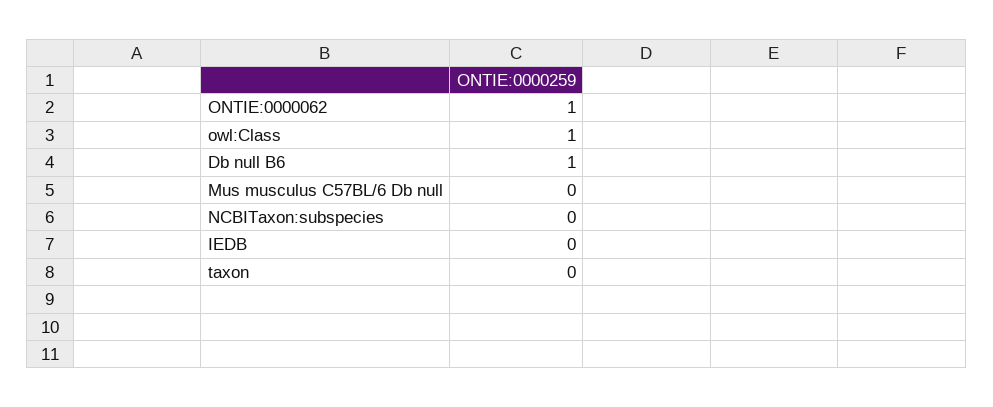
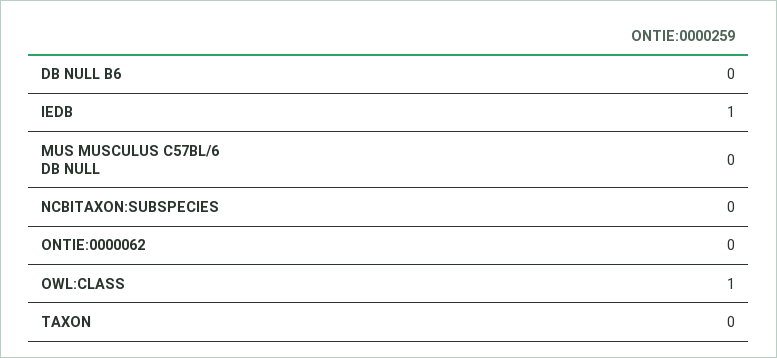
ONTIE:0000062: 1 -> 0
Db null B6: 1 -> 0
IEDB: 0 -> 1

